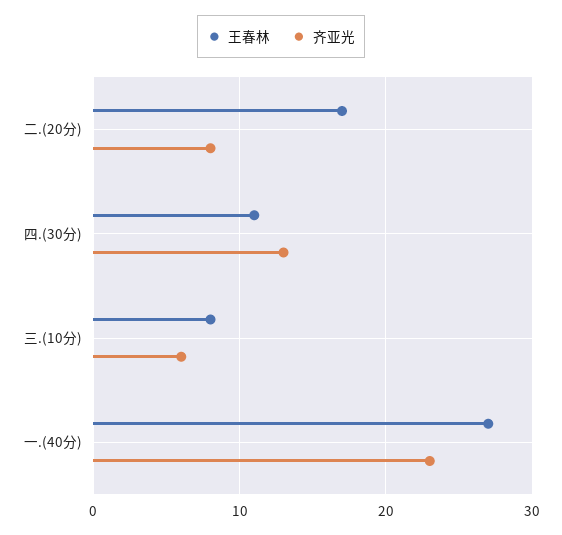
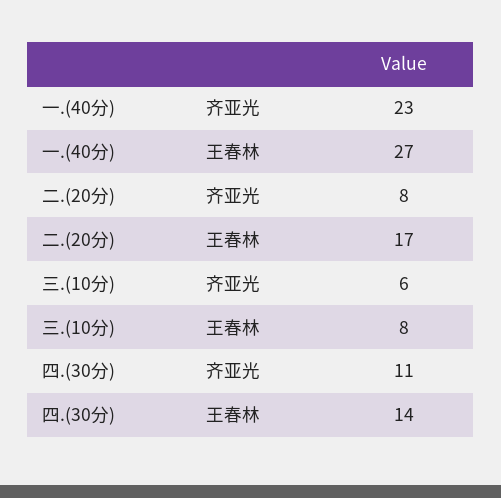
王春林, 四.(30分): 11 -> 14
齐亚光, 四.(30分): 13 -> 11

